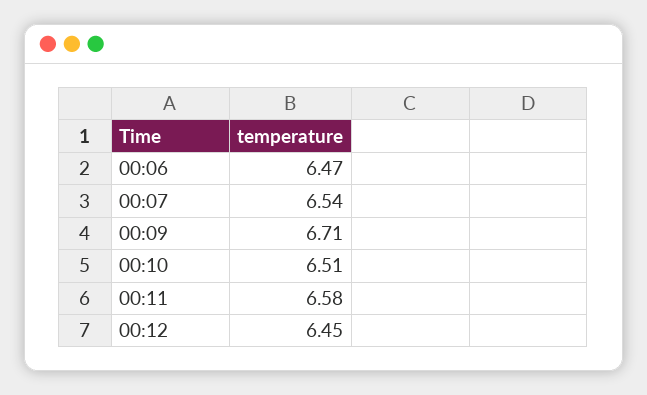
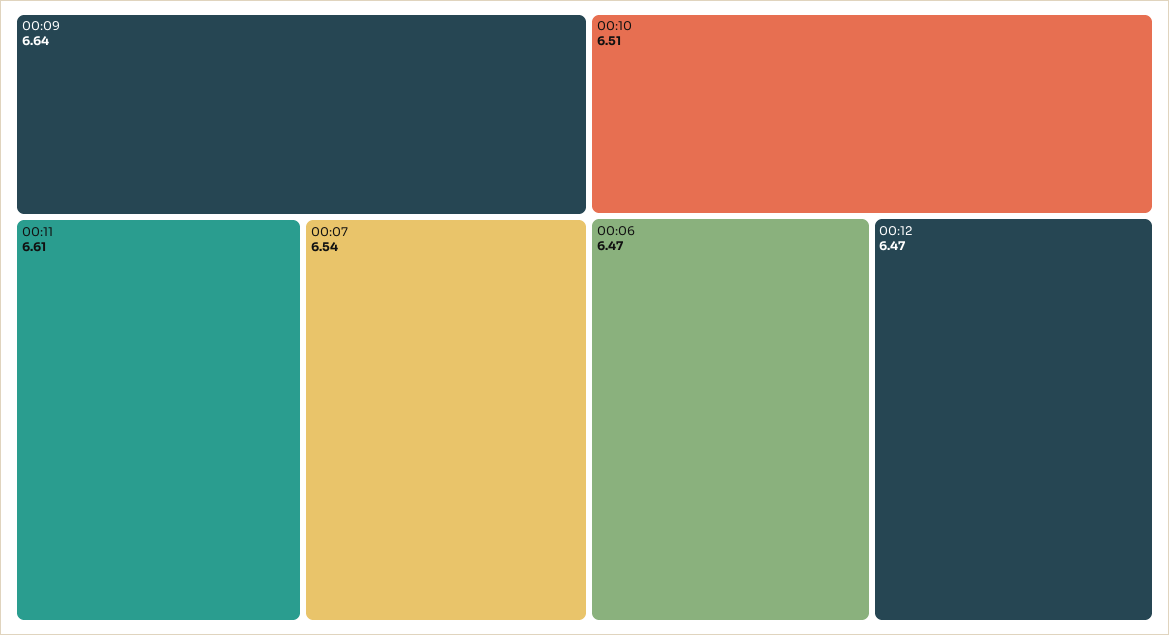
00:09: 6.71 -> 6.64
00:11: 6.58 -> 6.61
00:12: 6.45 -> 6.47

